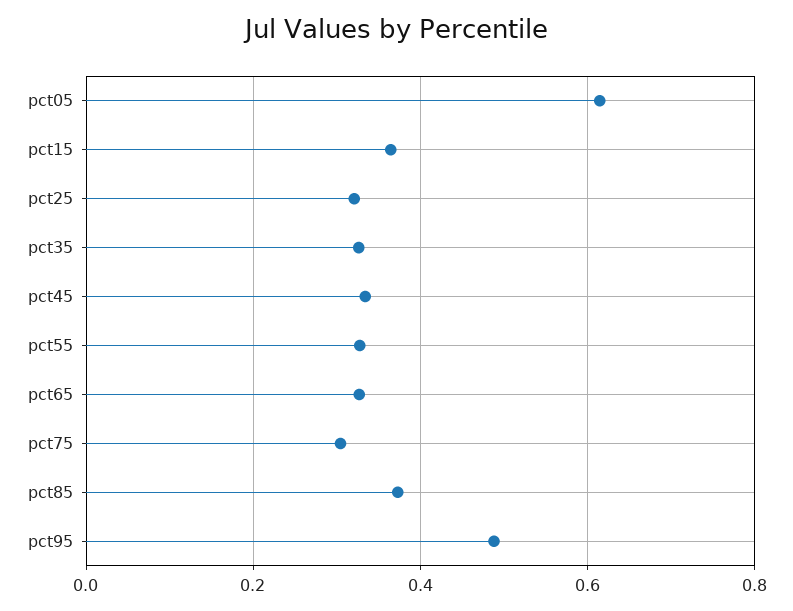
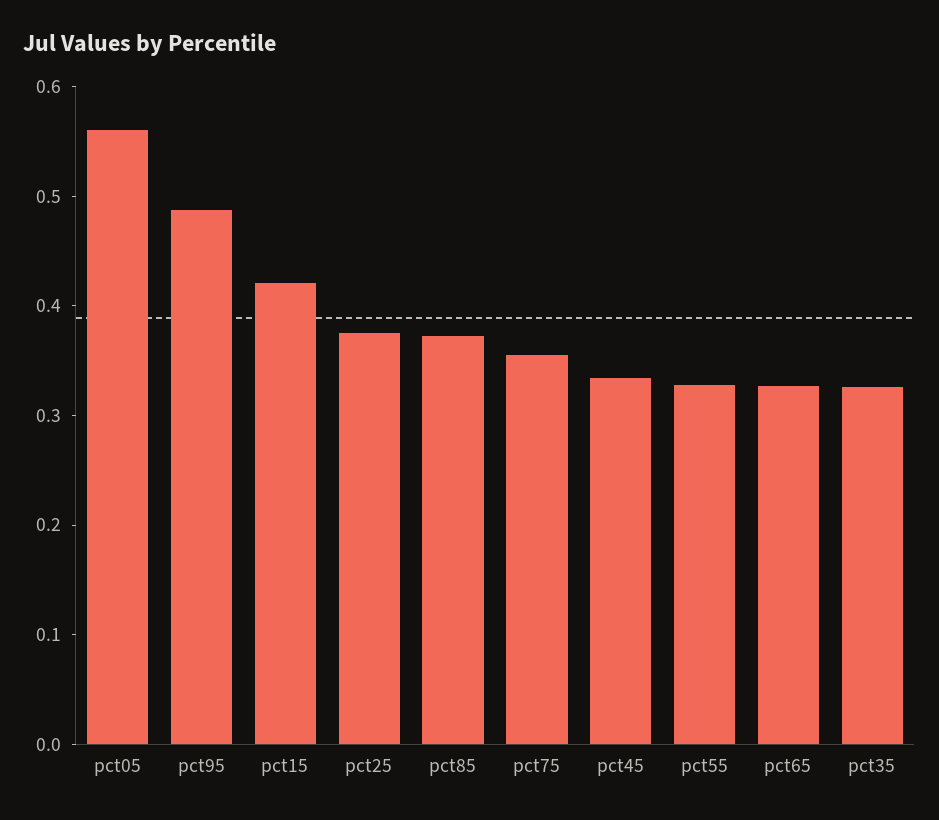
pct05: 0.62 -> 0.56
pct15: 0.36 -> 0.42
pct25: 0.32 -> 0.38
pct75: 0.3 -> 0.36

